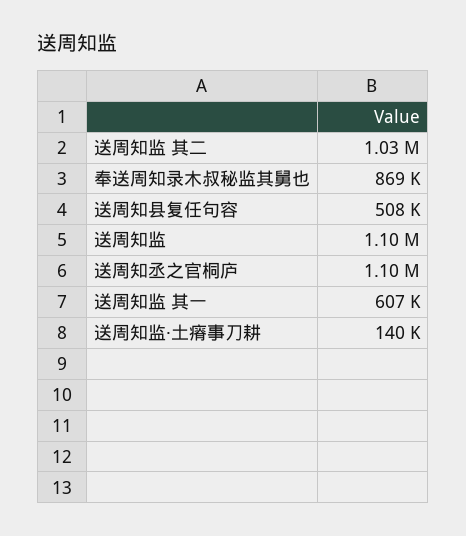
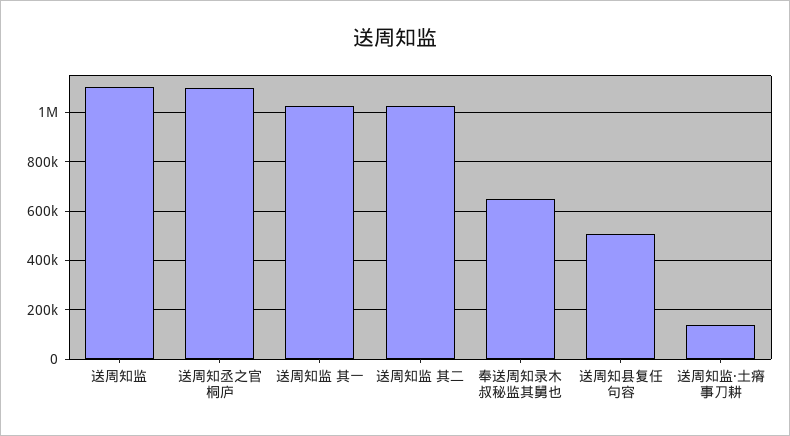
奉送周知录木叔秘监其舅也: 869000 -> 650000
送周知监 其一: 607000 -> 1025000

